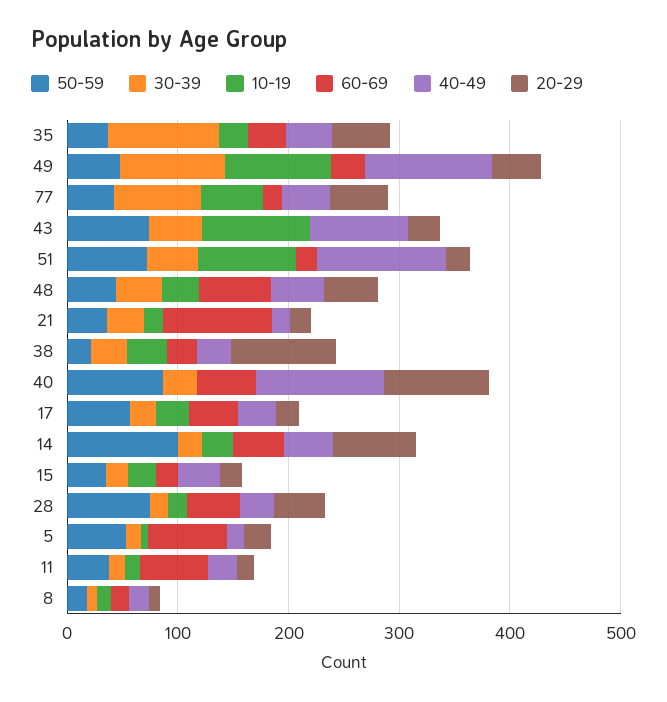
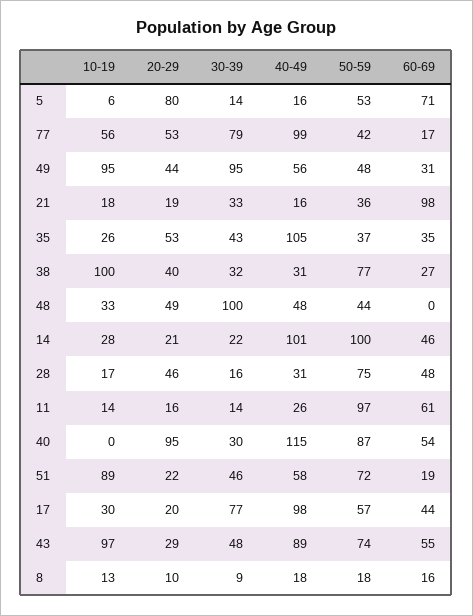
30-39, 35: 100 -> 43
40-49, 35: 40 -> 105
40-49, 49: 120 -> 56
40-49, 77: 40 -> 99
60-69, 43: 0 -> 55
40-49, 51: 120 -> 58
30-39, 48: 40 -> 100
60-69, 48: 60 -> 0
50-59, 38: 20 -> 77
10-19, 38: 40 -> 100
20-29, 38: 100 -> 40
30-39, 17: 20 -> 77
40-49, 17: 40 -> 98
40-49, 14: 40 -> 101
20-29, 14: 80 -> 21
50-59, 15: 40 -> none
30-39, 15: 20 -> none
10-19, 15: 20 -> none
60-69, 15: 20 -> none
40-49, 15: 40 -> none
20-29, 15: 20 -> none
20-29, 5: 20 -> 80
50-59, 11: 40 -> 97

